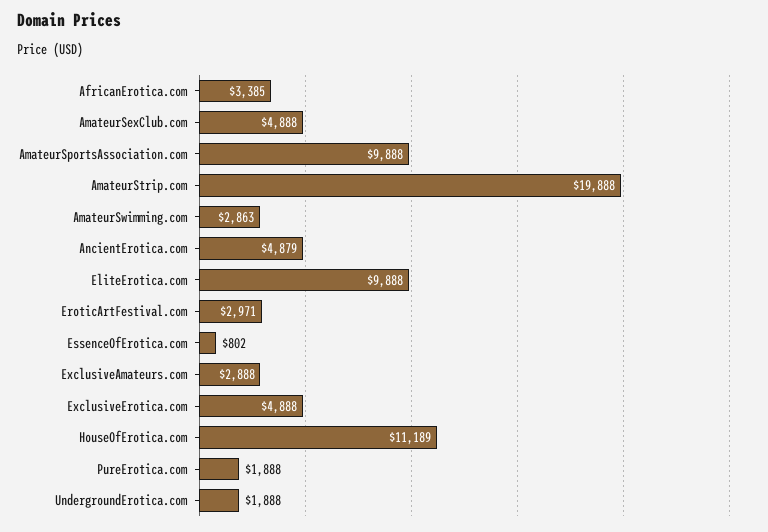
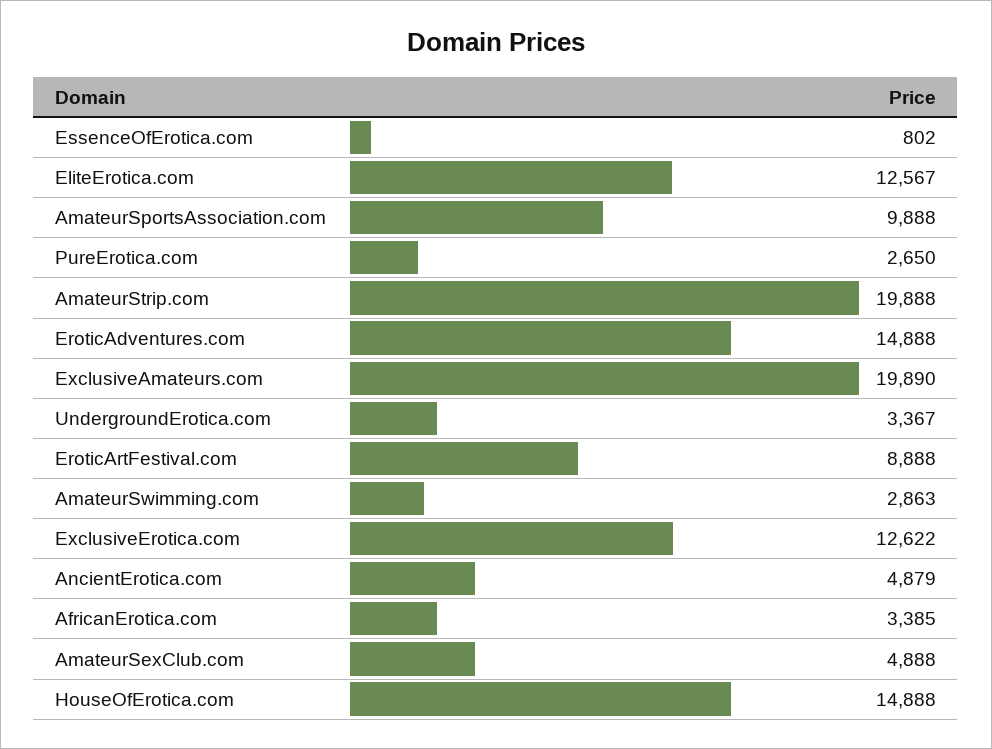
EliteErotica.com: 9888 -> 12567
EroticArtFestival.com: 2971 -> 8888
ExclusiveAmateurs.com: 2888 -> 19890
ExclusiveErotica.com: 4888 -> 12622
HouseOfErotica.com: 11189 -> 14888
PureErotica.com: 1888 -> 2650
UndergroundErotica.com: 1888 -> 3367
EroticAdventures.com: none -> 14888

